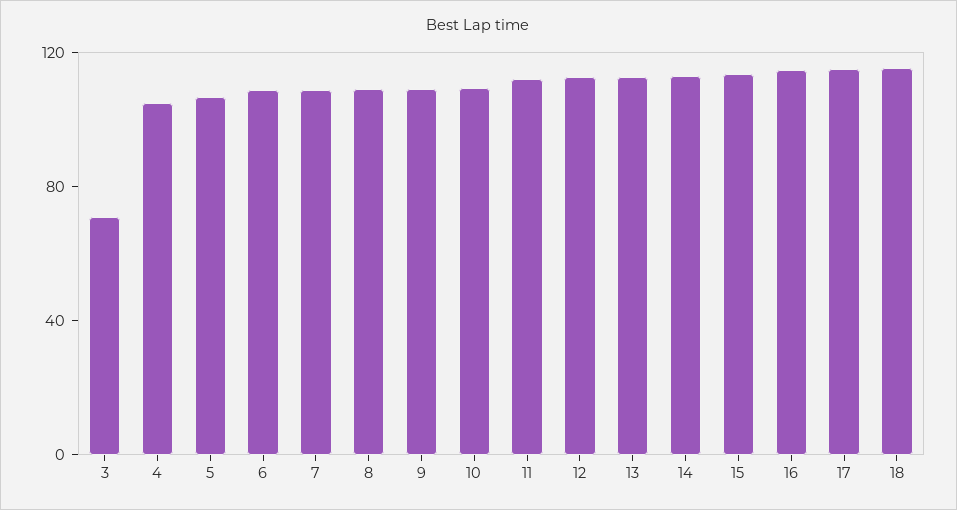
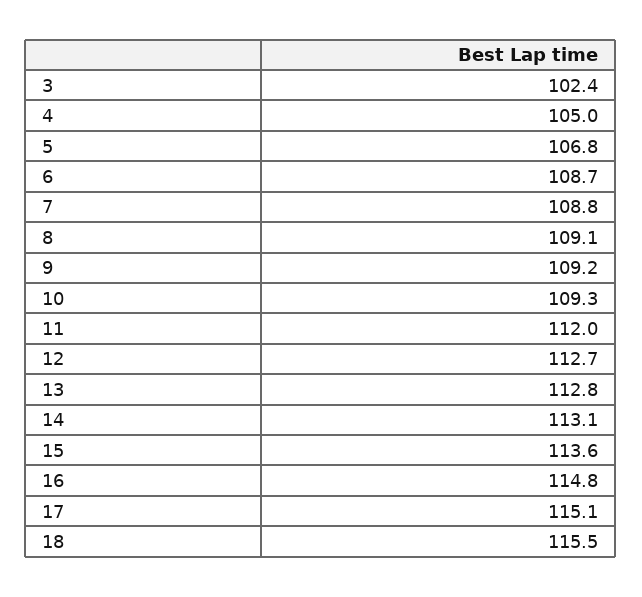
3: 70 -> 102.4

